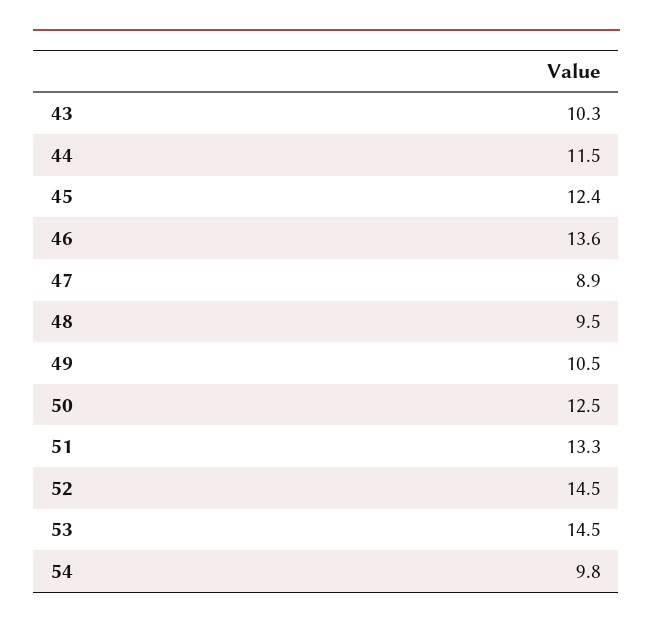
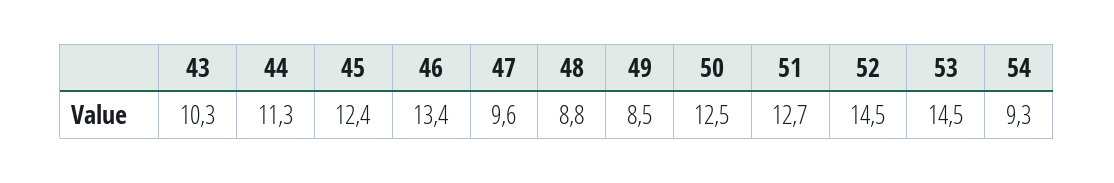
44: 11.5 -> 11.3
46: 13.6 -> 13.4
47: 8.9 -> 9.6
48: 9.5 -> 8.8
49: 10.5 -> 8.5
51: 13.3 -> 12.7
54: 9.8 -> 9.3

